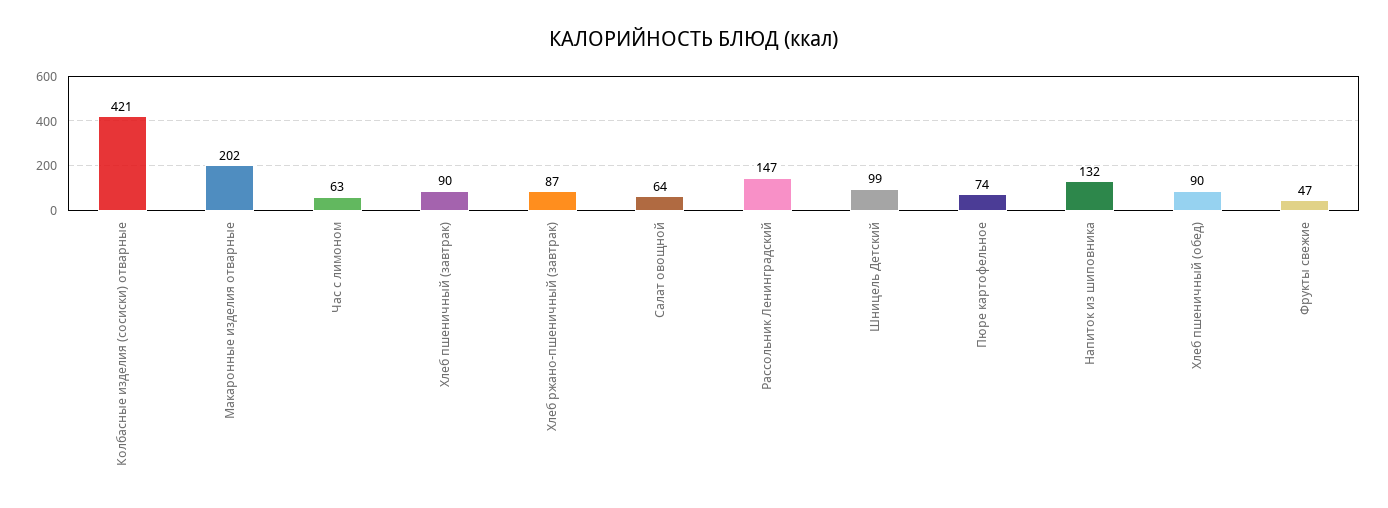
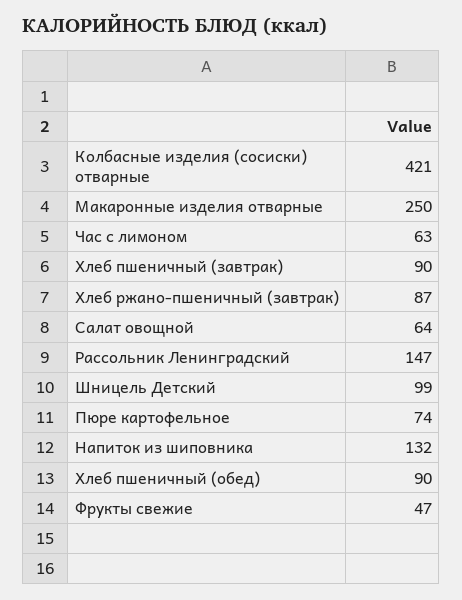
Макаронные изделия отварные: 202 -> 250

